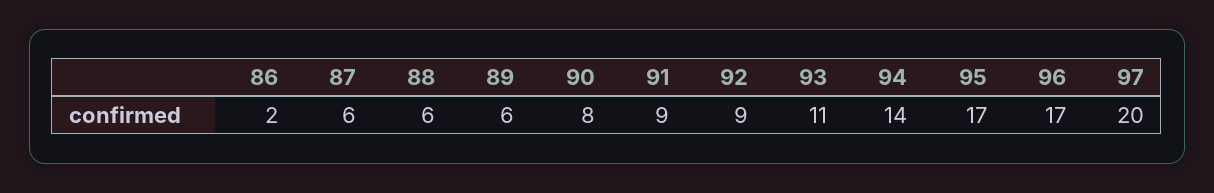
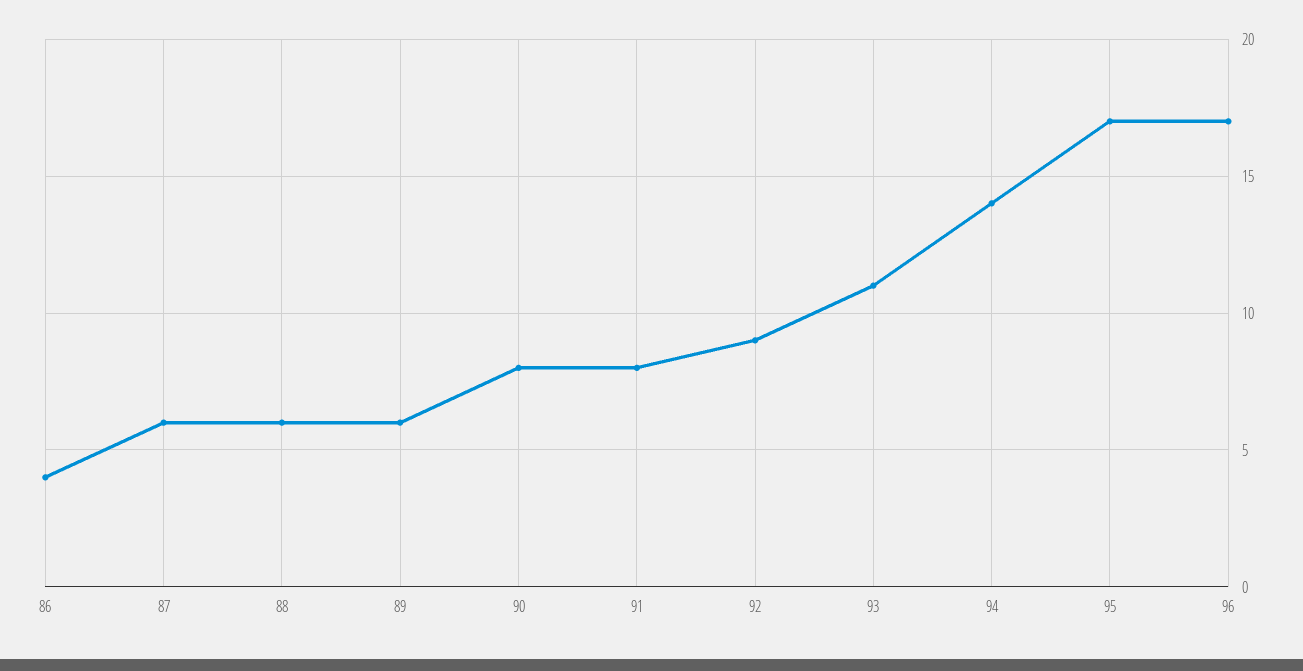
86: 2 -> 4
91: 9 -> 8
97: 20 -> none

